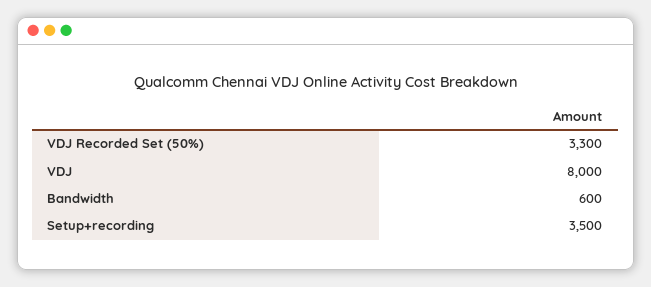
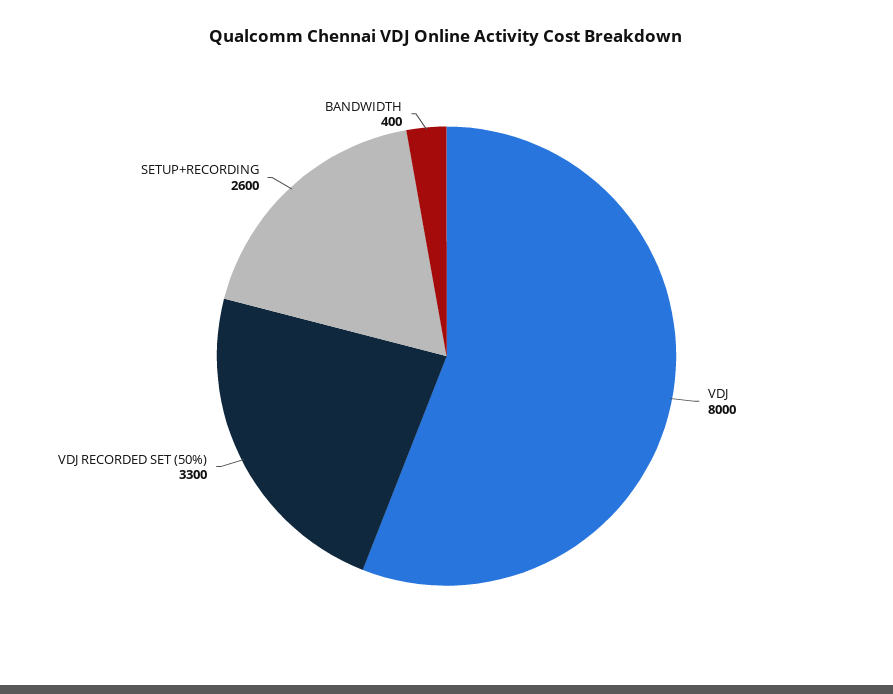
Bandwidth: 600 -> 400
Setup+recording: 3500 -> 2600

